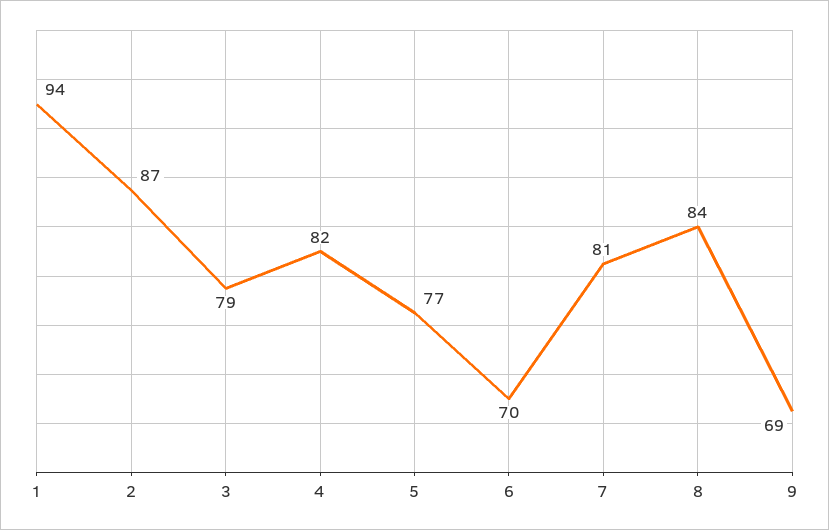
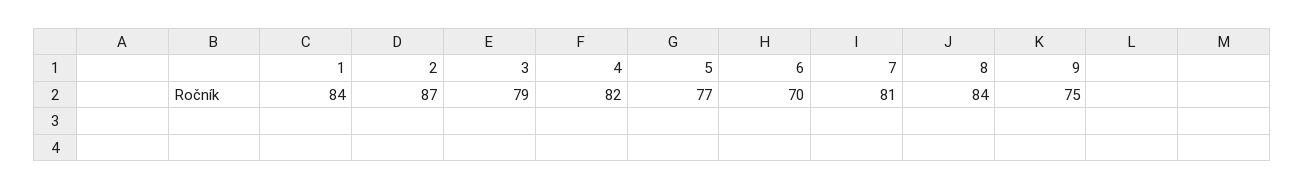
1: 94 -> 84
9: 69 -> 75

